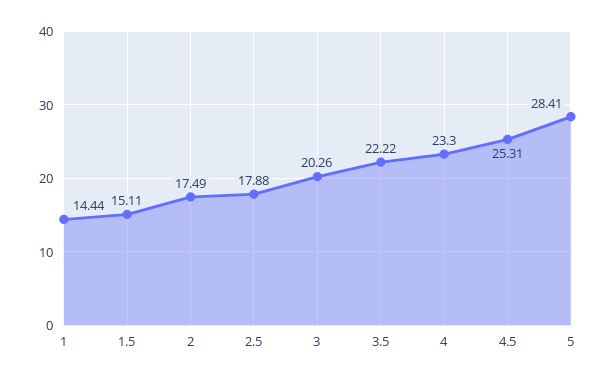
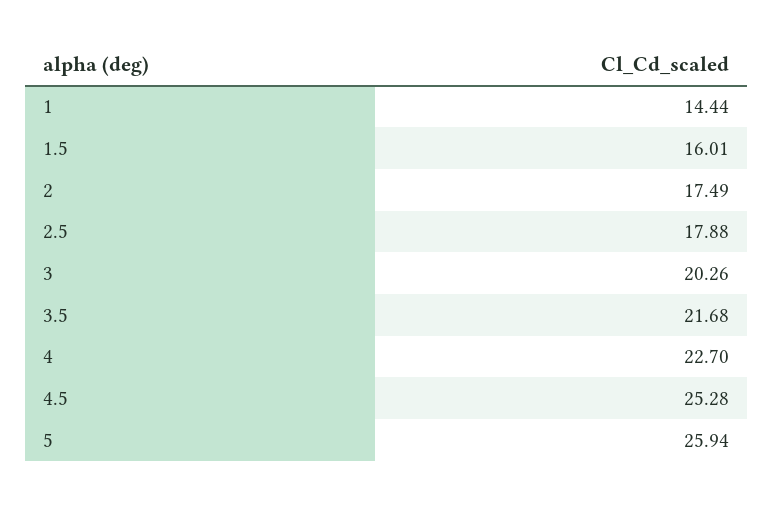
1.5: 15.11 -> 16.01
3.5: 22.22 -> 21.68
4: 23.3 -> 22.7
4.5: 25.31 -> 25.28
5: 28.41 -> 25.94

